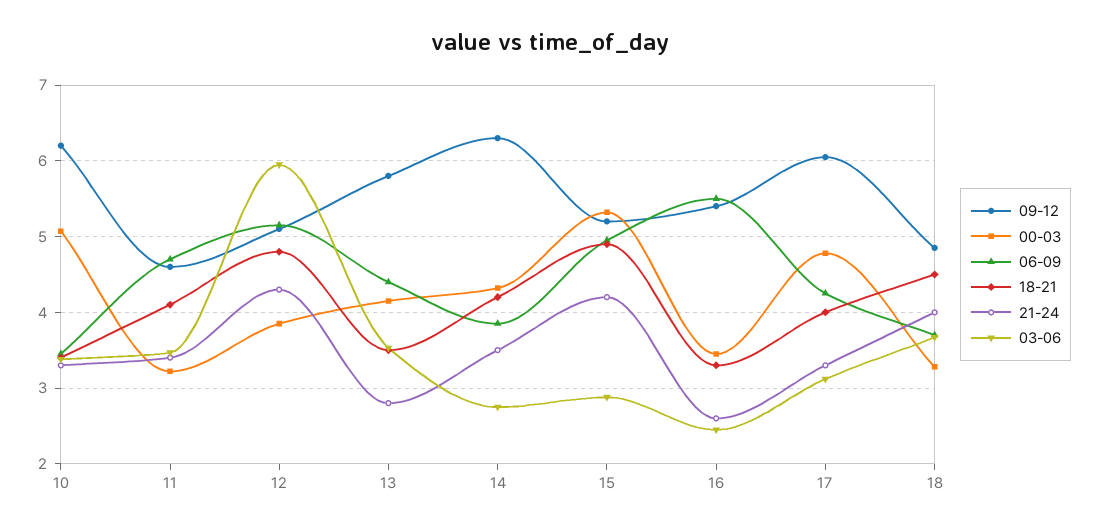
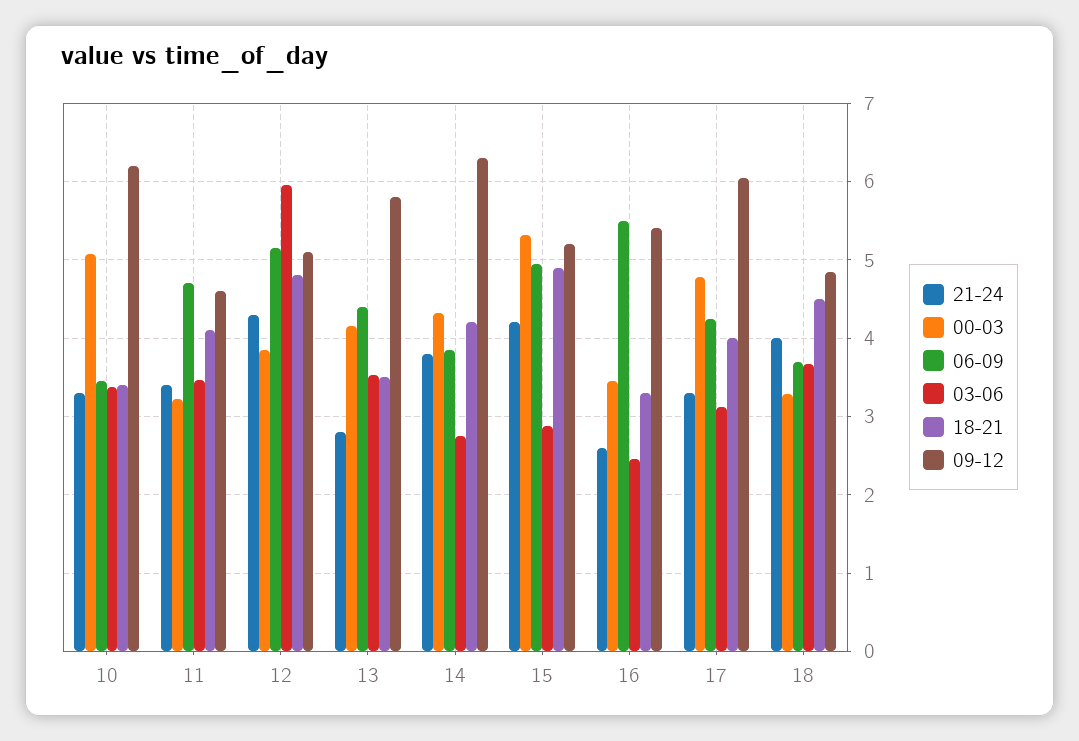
21-24, 14: 3.5 -> 3.8

